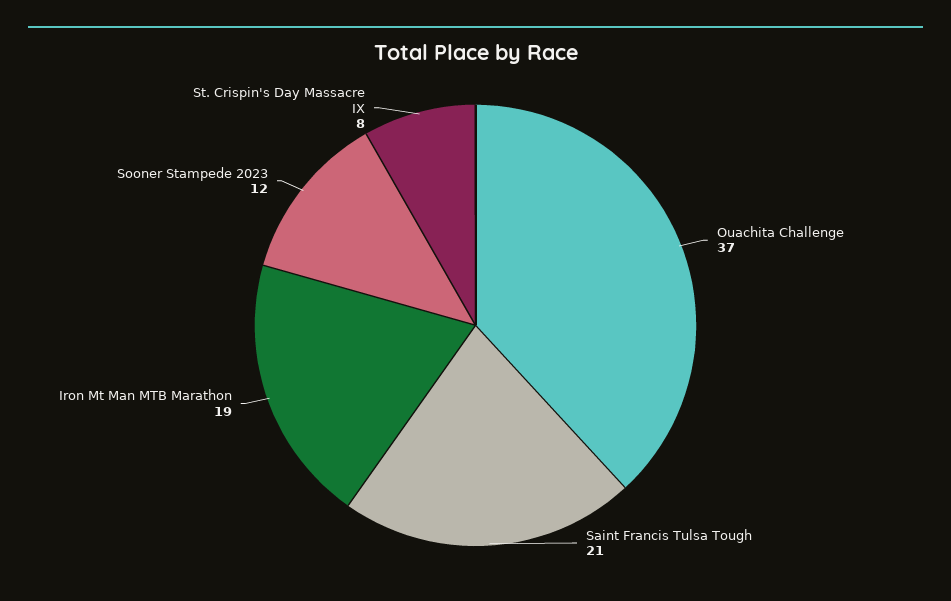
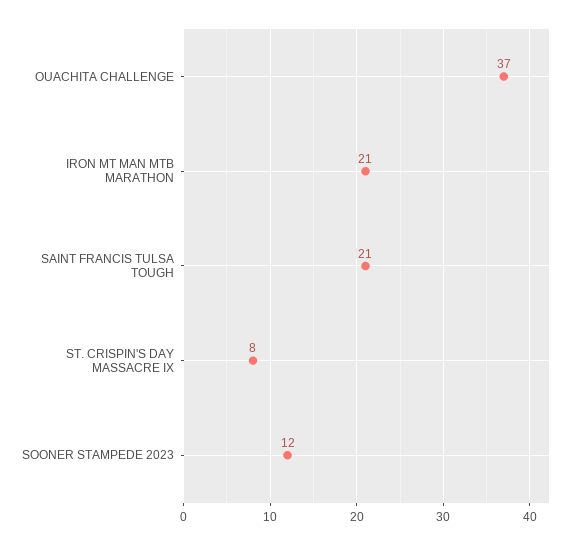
Iron Mt Man MTB Marathon: 19 -> 21

